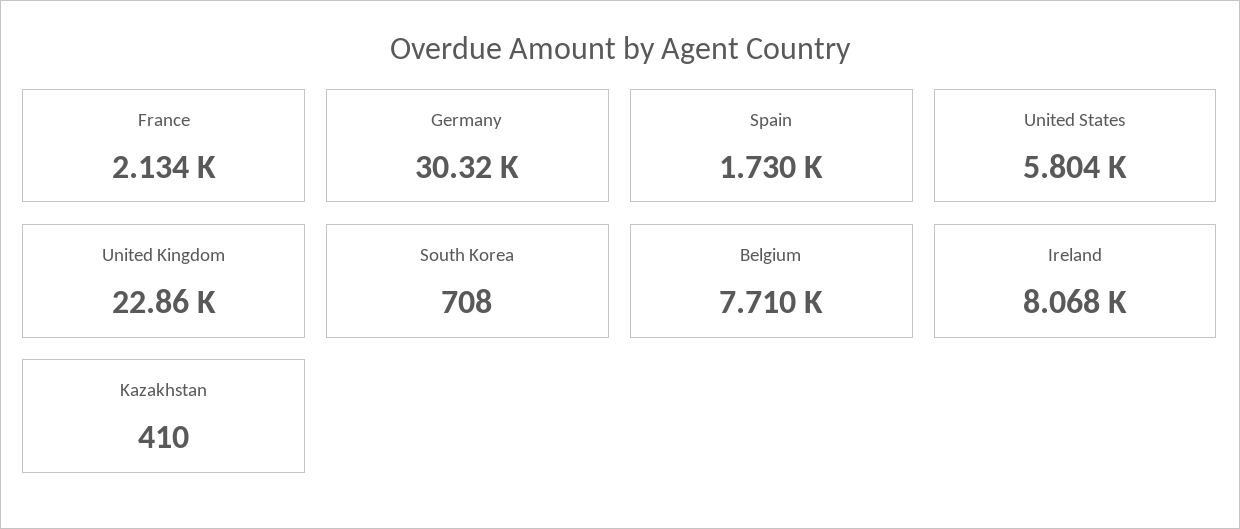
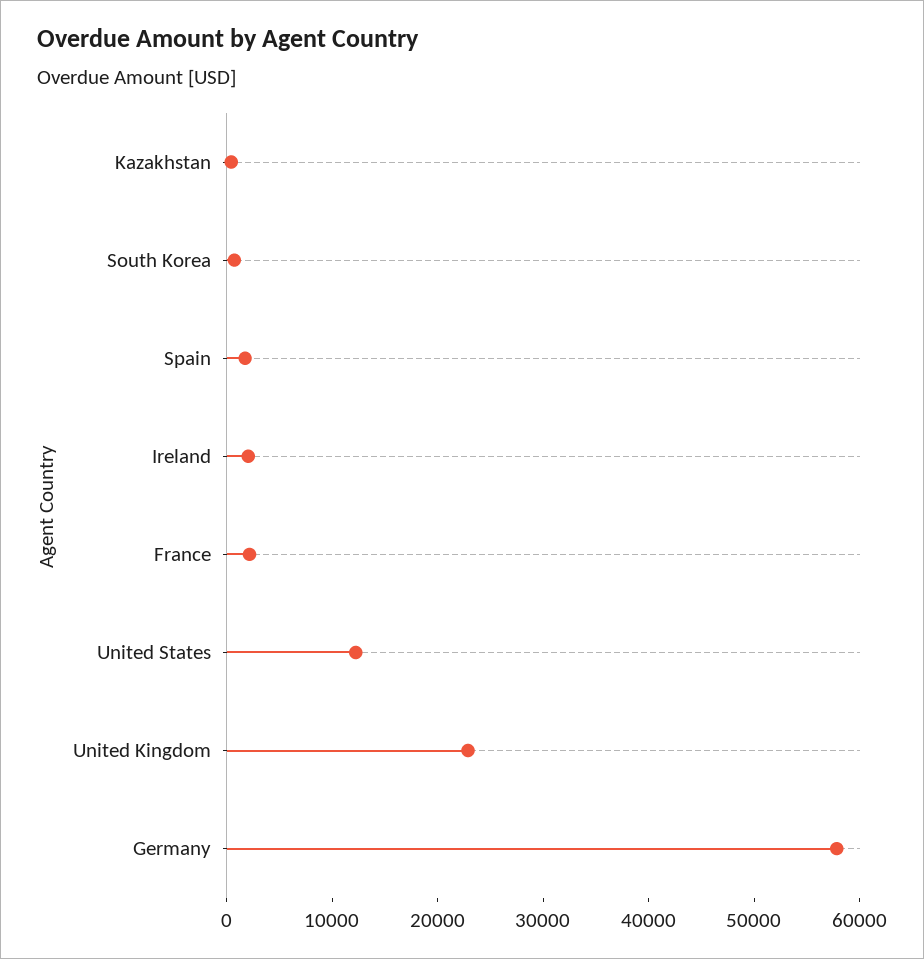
Germany: 30320 -> 58000
United States: 5804 -> 12000
Belgium: 7710 -> none
Ireland: 8068 -> 2000

